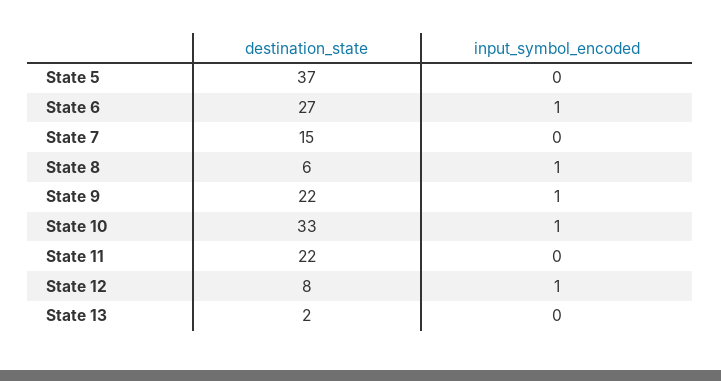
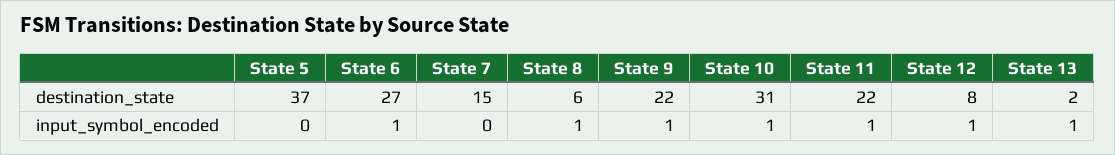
destination_state, State 10: 33 -> 31
input_symbol_encoded, State 11: 0 -> 1
input_symbol_encoded, State 13: 0 -> 1

